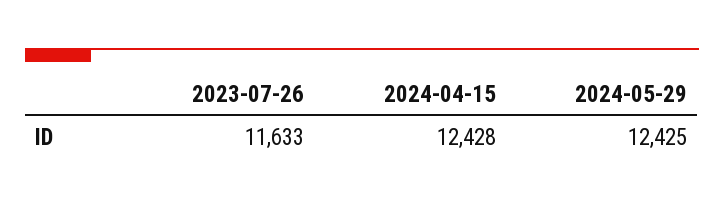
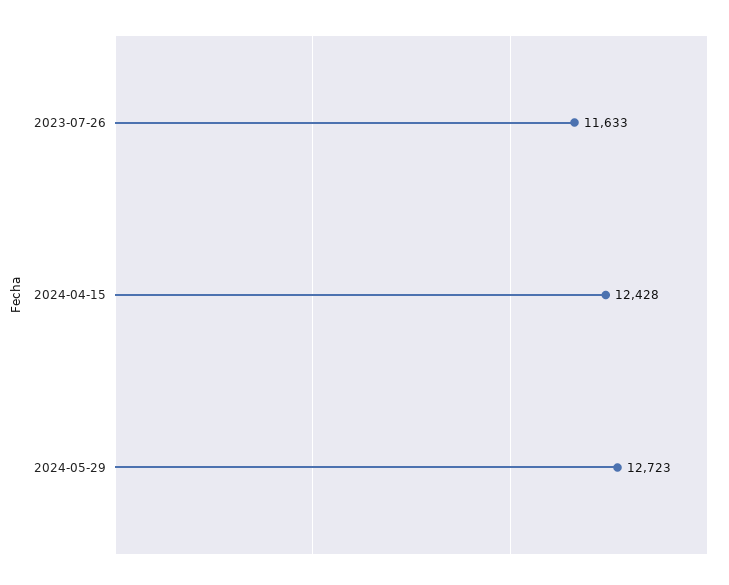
2024-05-29: 12425 -> 12723

